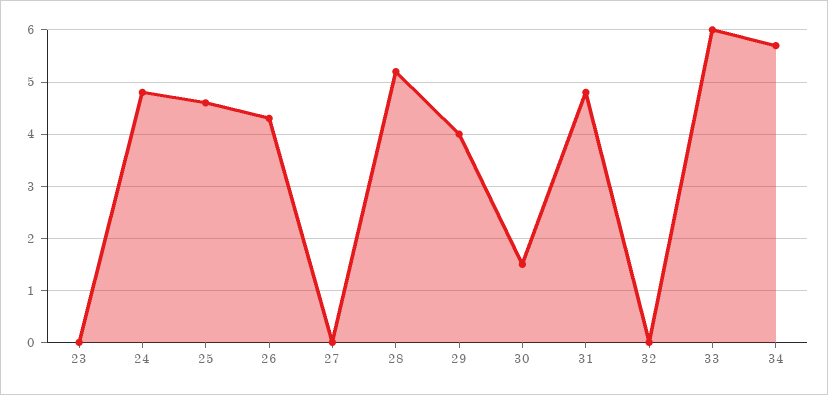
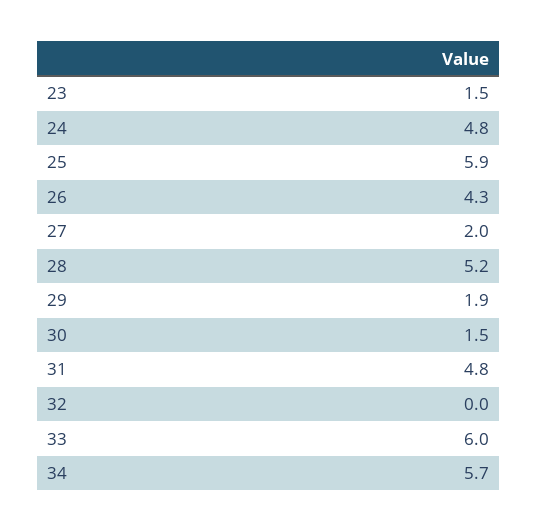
23: 0 -> 1.5
25: 4.5 -> 5.9
27: 0 -> 2
29: 4 -> 1.9

